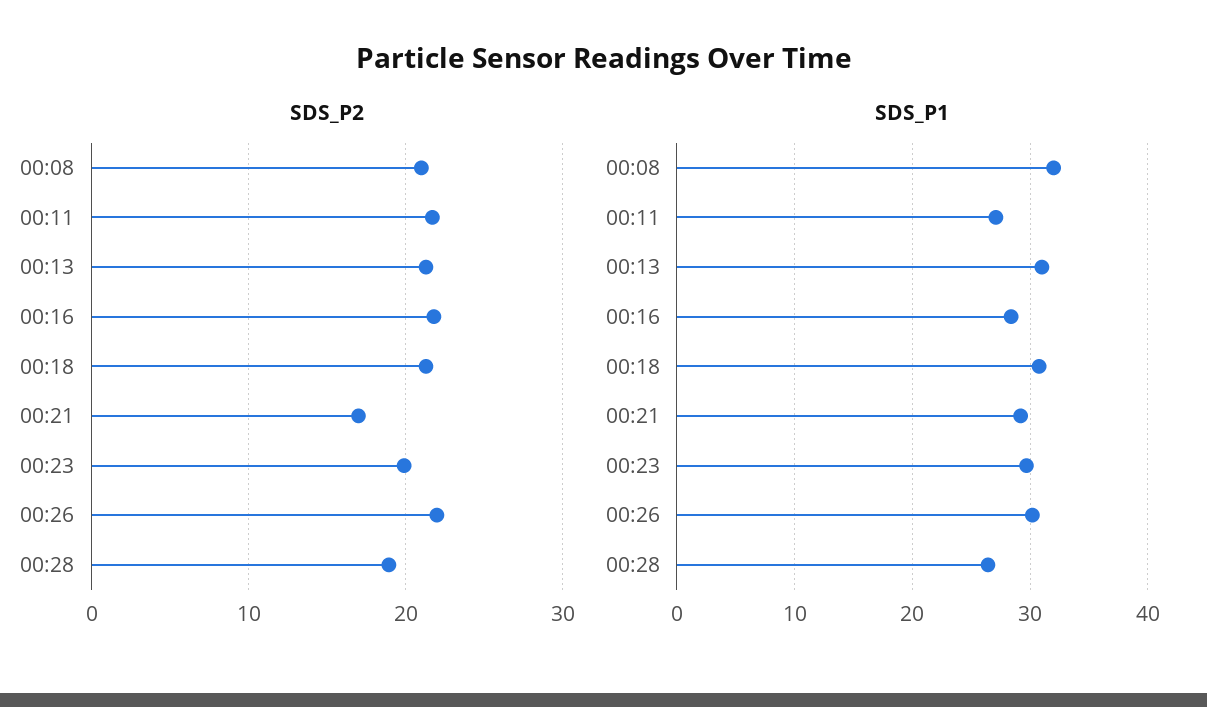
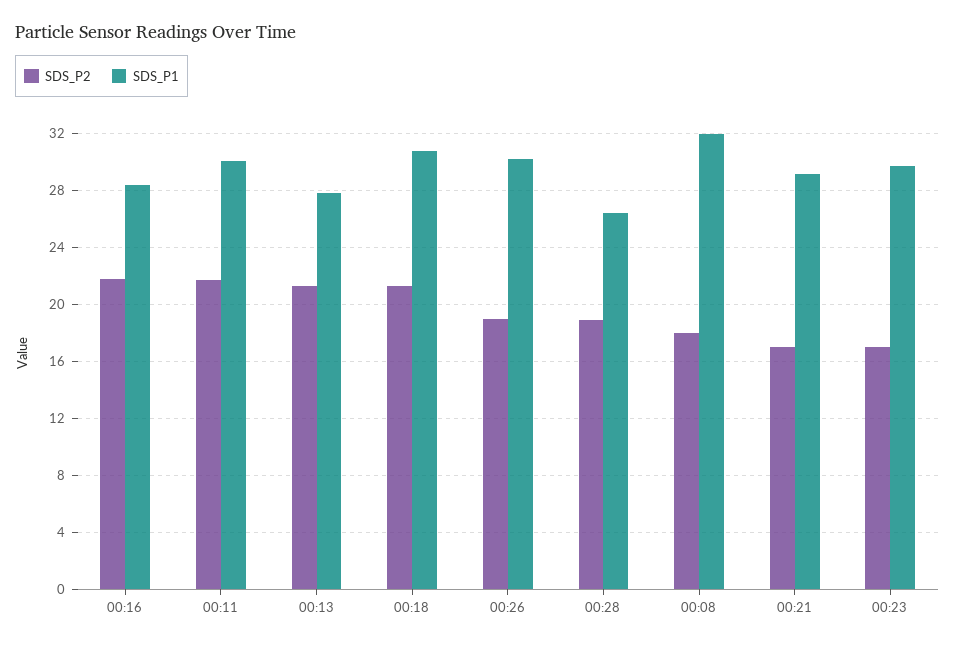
SDS_P2, 00:08: 21 -> 18
SDS_P2, 00:23: 20 -> 17
SDS_P2, 00:26: 22 -> 19
SDS_P1, 00:11: 27 -> 30
SDS_P1, 00:13: 31 -> 28

